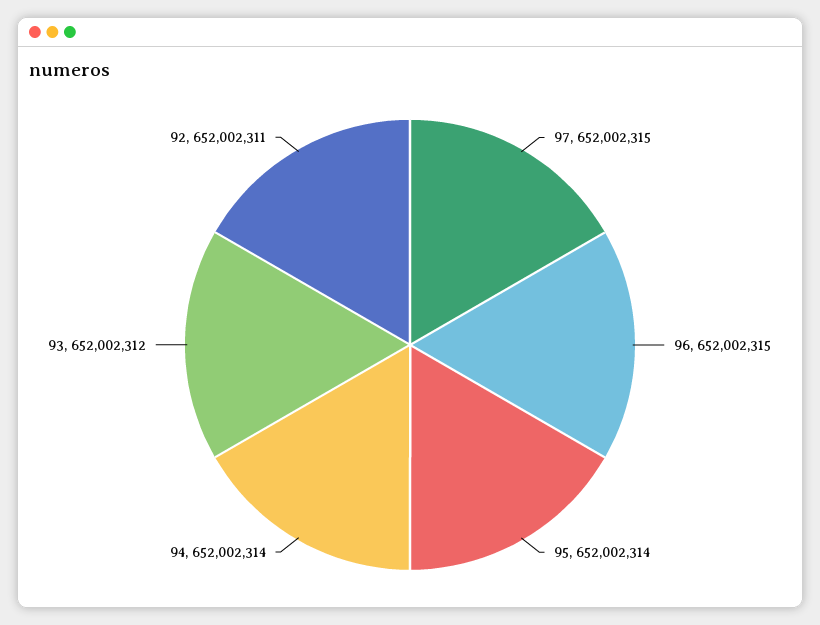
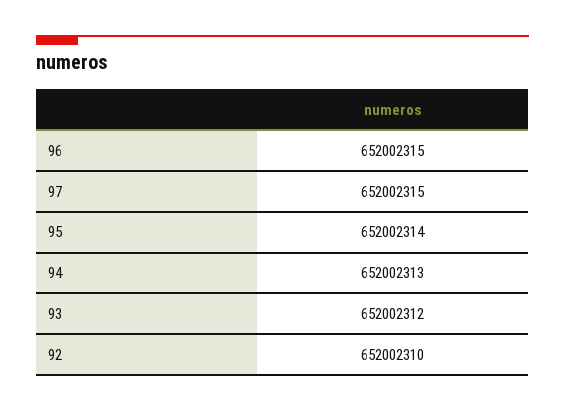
94: 652002314 -> 652002313
92: 652002311 -> 652002310

